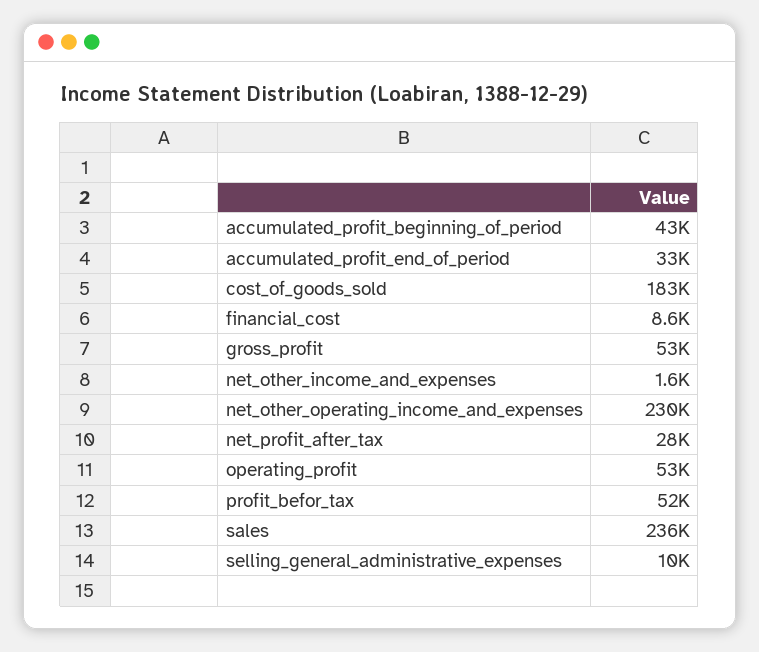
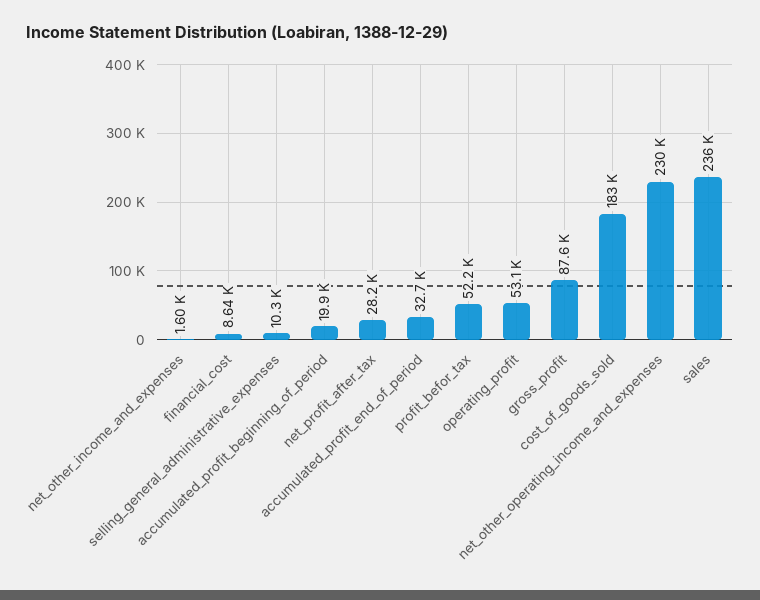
accumulated_profit_beginning_of_period: 43000 -> 19900
gross_profit: 53000 -> 87600

